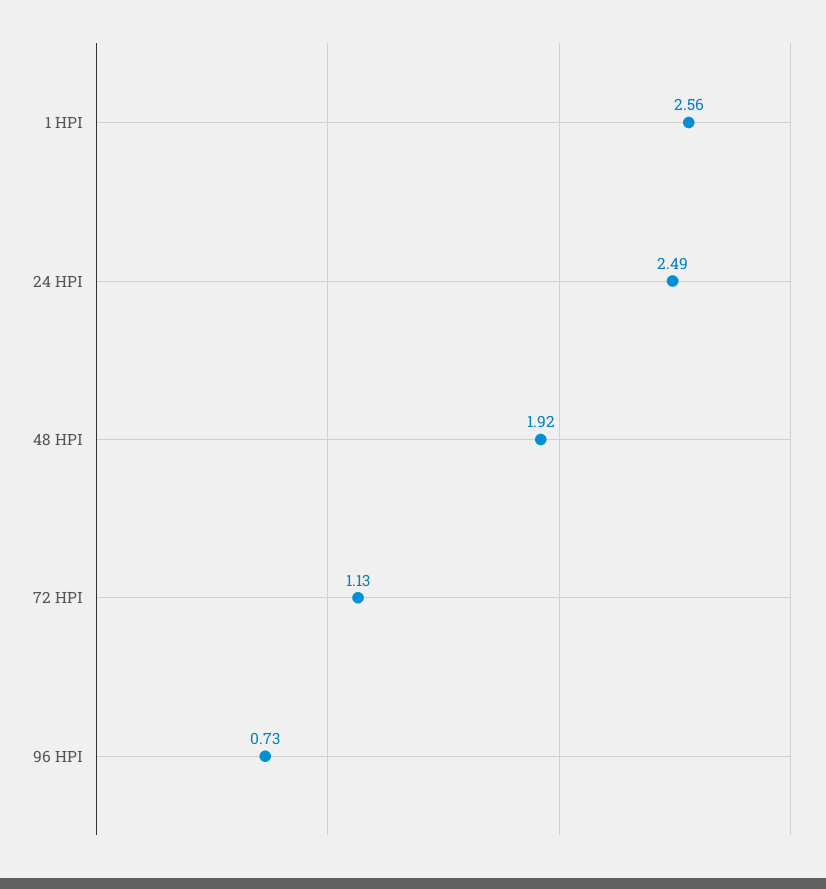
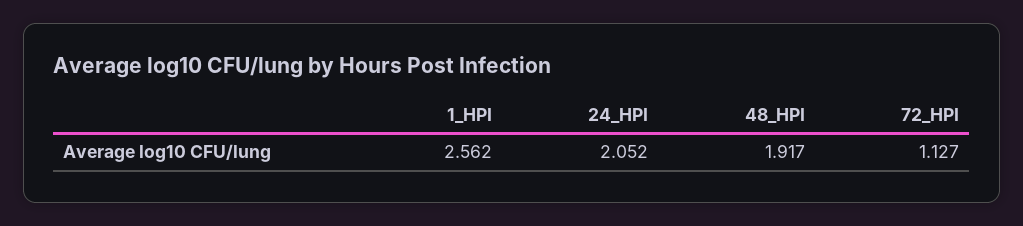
24 HPI: 2.49 -> 2.052
96 HPI: 0.73 -> none

